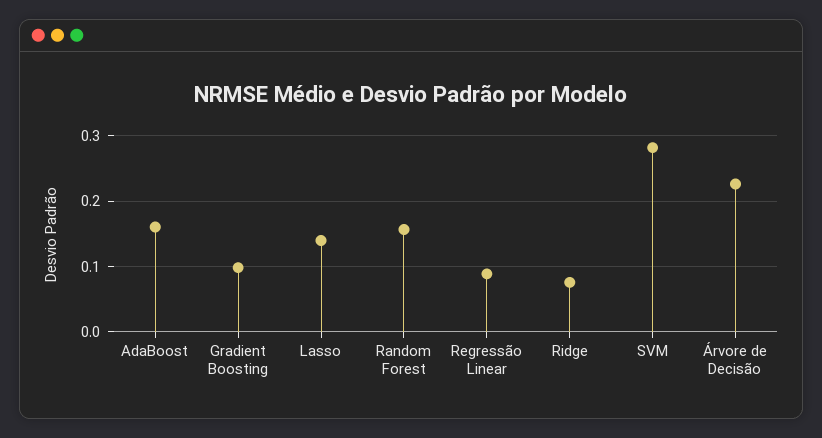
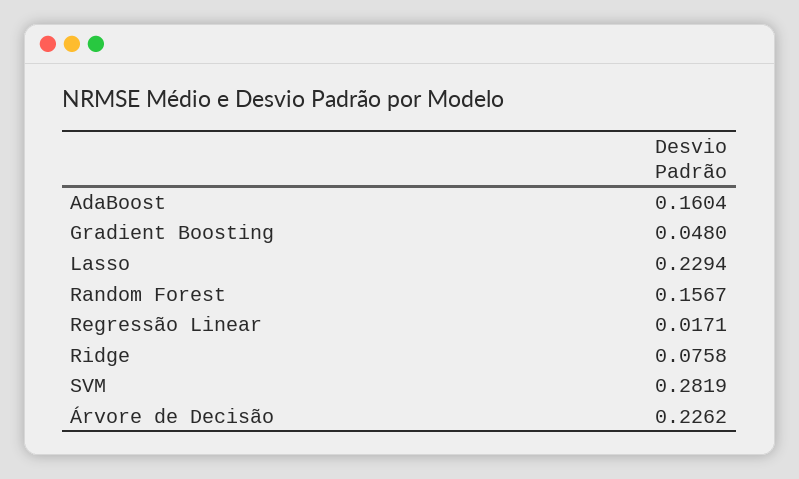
Gradient Boosting: 0.1 -> 0.048
Lasso: 0.14 -> 0.2294
Regressão Linear: 0.09 -> 0.0171

